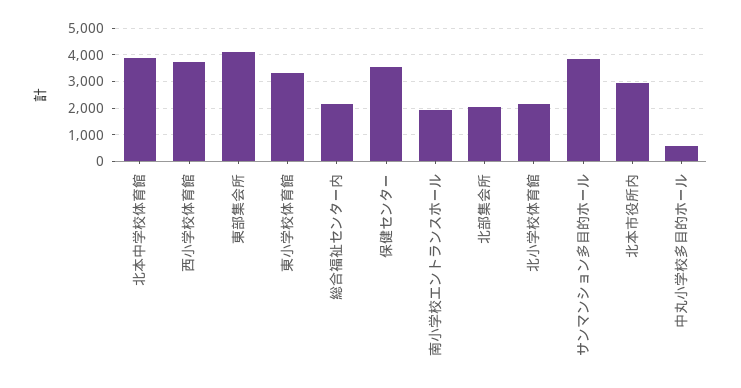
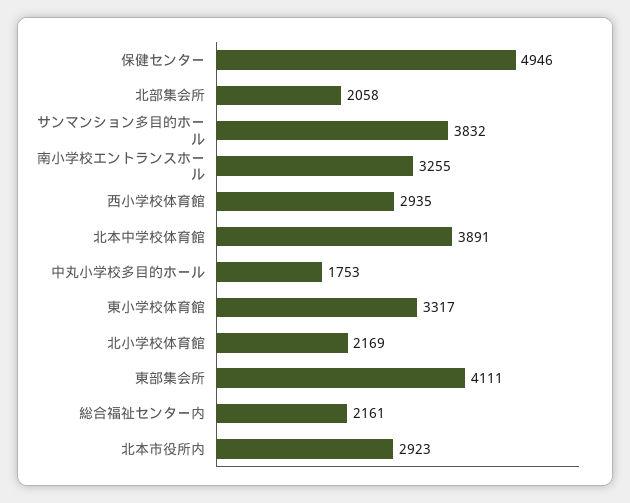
西小学校体育館: 3750 -> 2935
保健センター: 3500 -> 4946
南小学校エントランスホール: 2000 -> 3255
中丸小学校多目的ホール: 500 -> 1753

